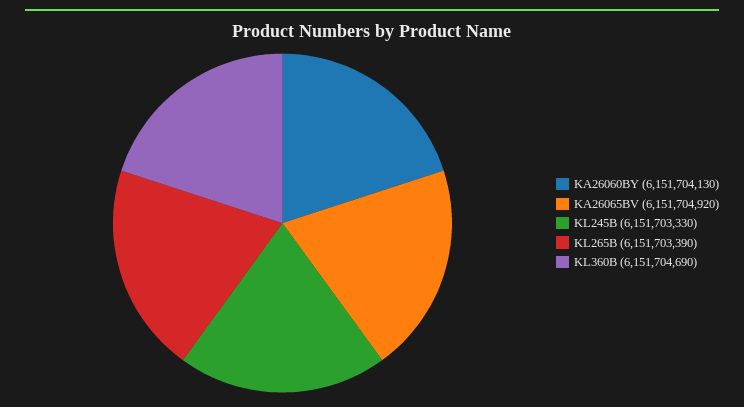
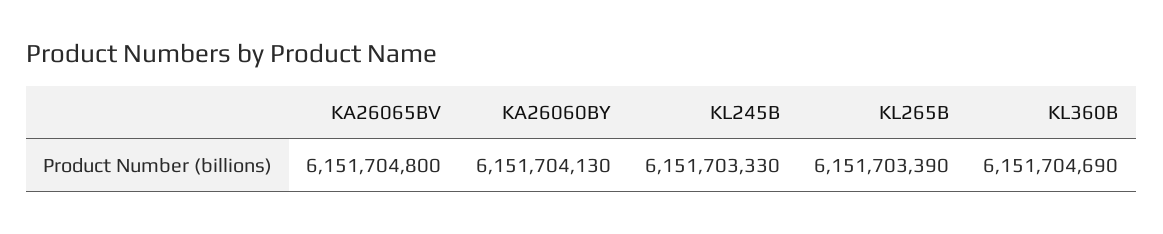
KA26065BV: 6151704920 -> 6151704800

